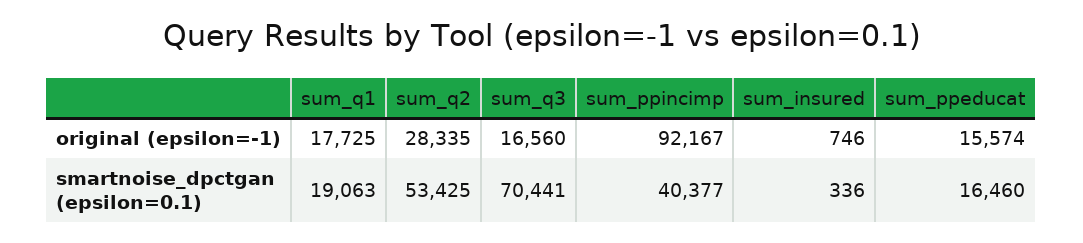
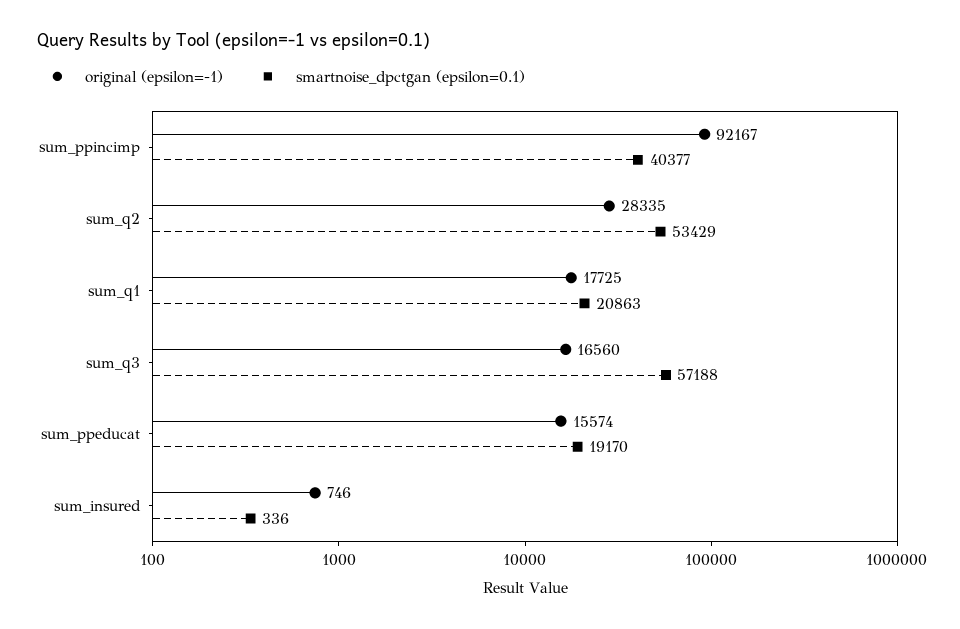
smartnoise_dpctgan (epsilon=0.1), sum_q1: 19063 -> 20863
smartnoise_dpctgan (epsilon=0.1), sum_q2: 53425 -> 53429
smartnoise_dpctgan (epsilon=0.1), sum_q3: 70441 -> 57188
smartnoise_dpctgan (epsilon=0.1), sum_ppeducat: 16460 -> 19170

